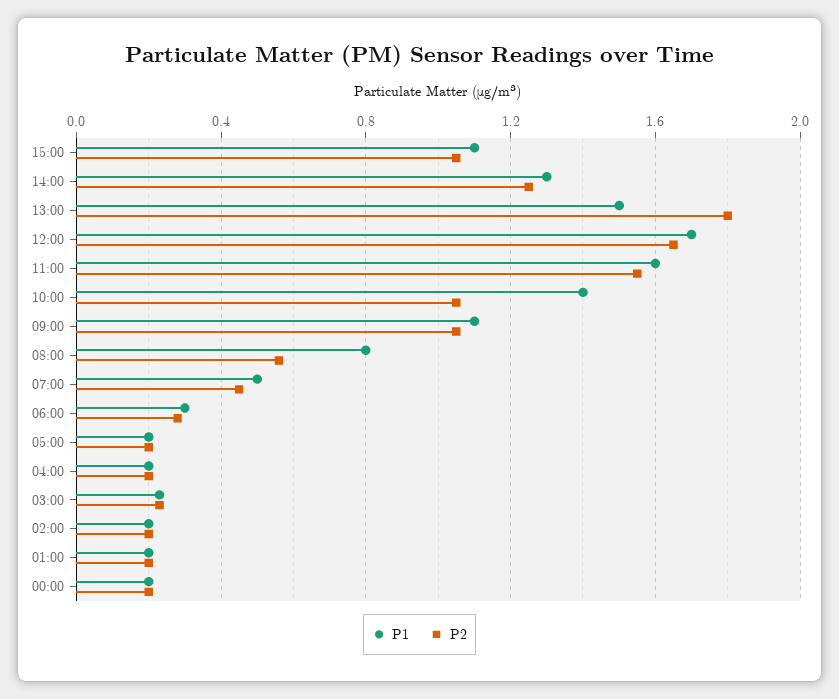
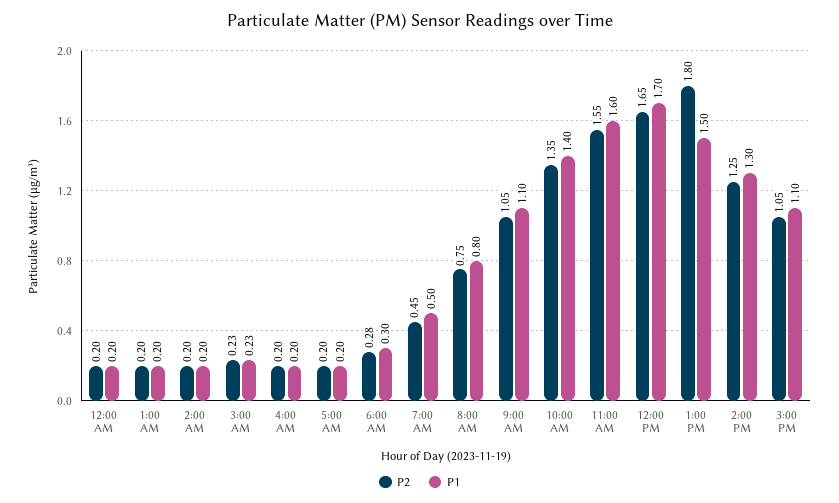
P2, 10:00: 1.05 -> 1.35
P2, 08:00: 0.55 -> 0.75

